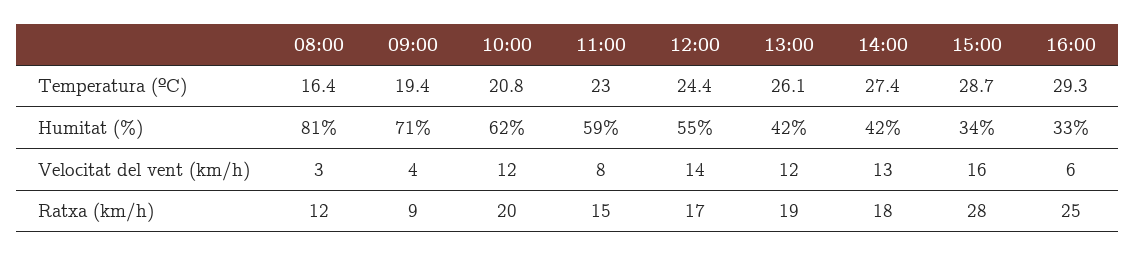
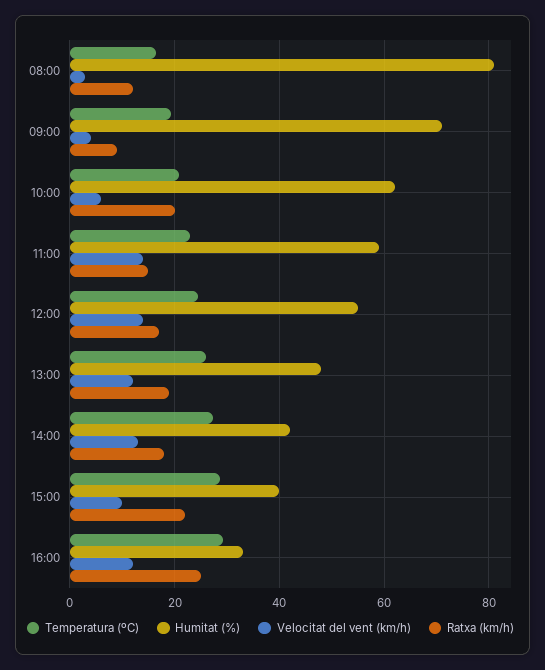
Humitat (%), 13:00: 42 -> 48
Humitat (%), 15:00: 34 -> 40
Velocitat del vent (km/h), 10:00: 12 -> 6
Velocitat del vent (km/h), 11:00: 8 -> 14
Velocitat del vent (km/h), 15:00: 16 -> 10
Velocitat del vent (km/h), 16:00: 6 -> 12
Ratxa (km/h), 15:00: 28 -> 22

